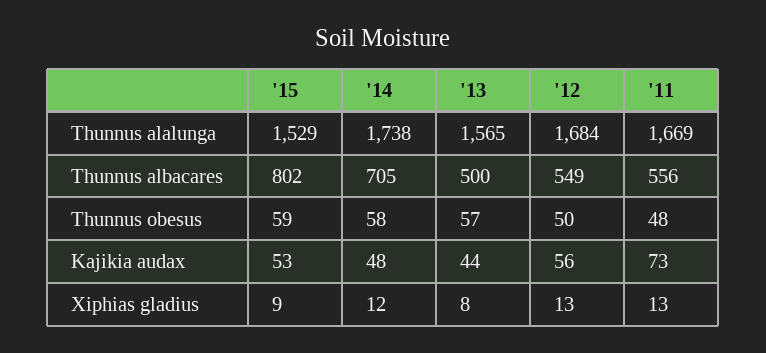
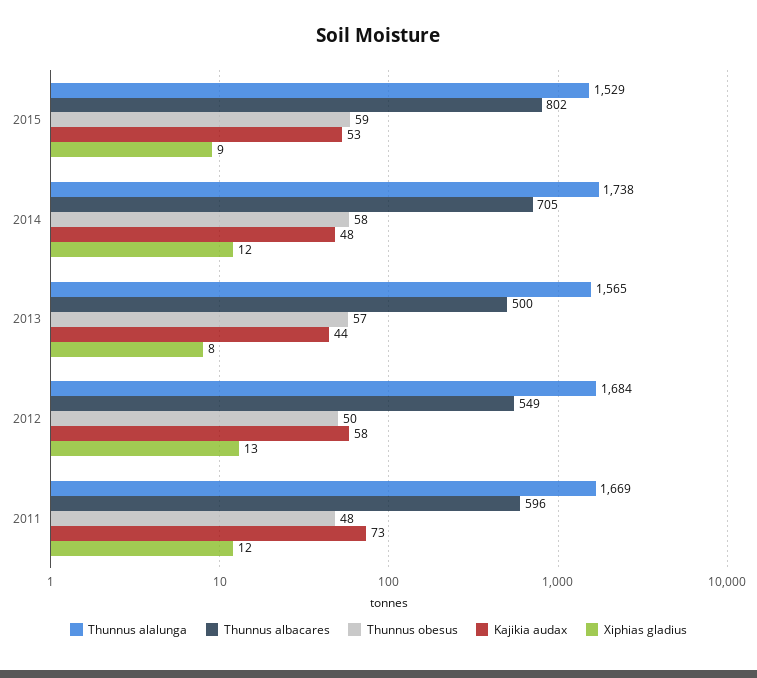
Thunnus albacares, '11: 556 -> 596
Kajikia audax, '12: 56 -> 58
Xiphias gladius, '11: 13 -> 12

